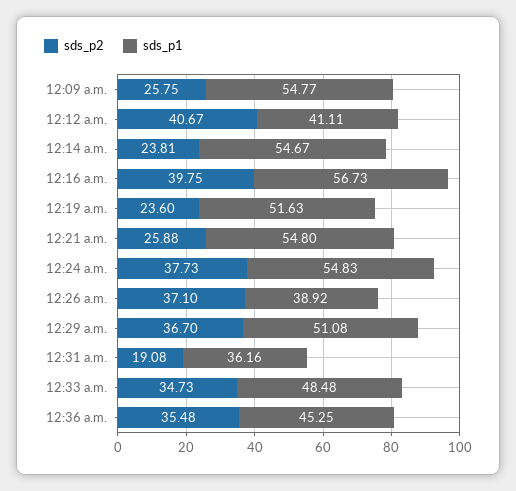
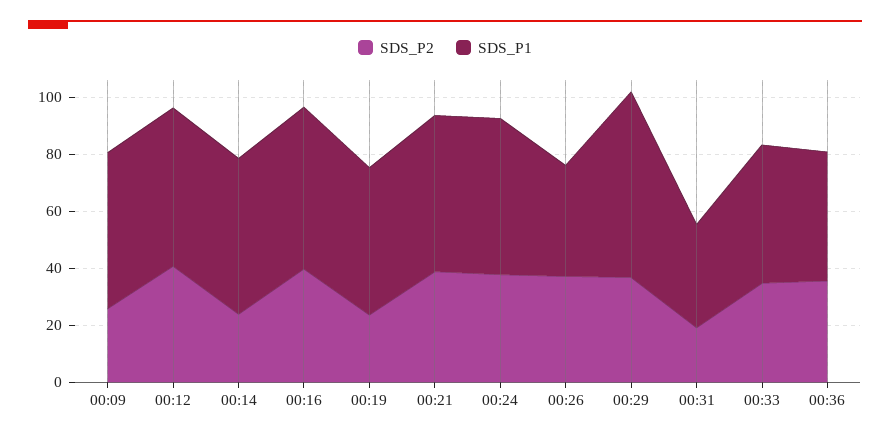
sds_p1, 12:12 a.m.: 41.11 -> 55
sds_p2, 12:21 a.m.: 25.88 -> 40
sds_p1, 12:29 a.m.: 51.08 -> 65

